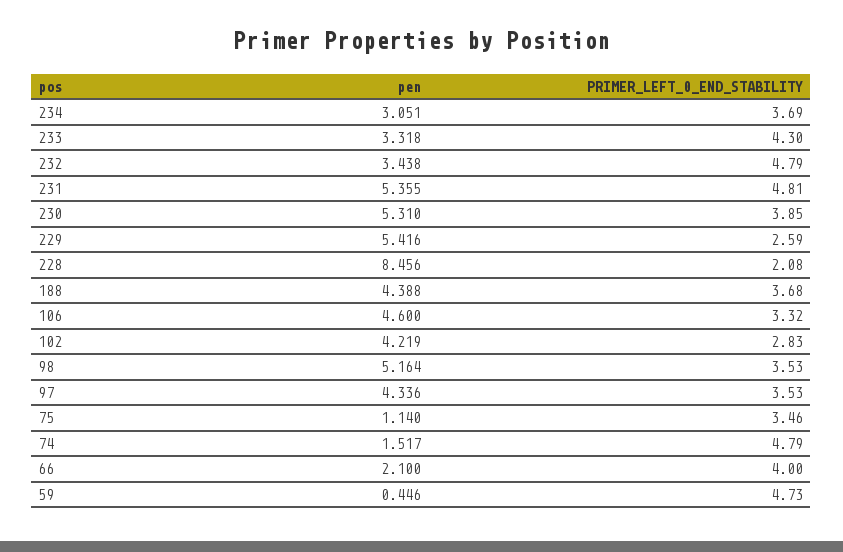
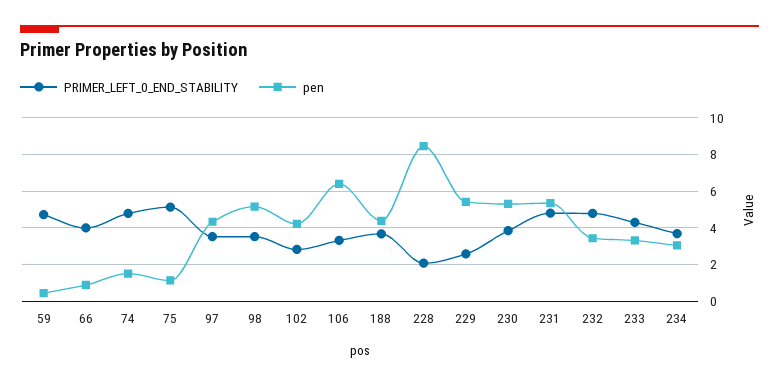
pen, 106: 4.6 -> 6.5
PRIMER_LEFT_0_END_STABILITY, 75: 3.46 -> 5
pen, 66: 2.1 -> 1

